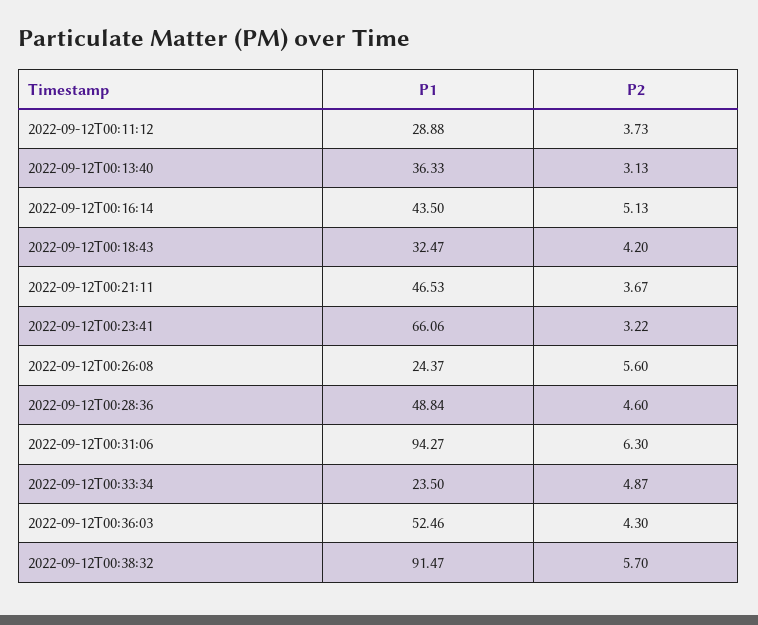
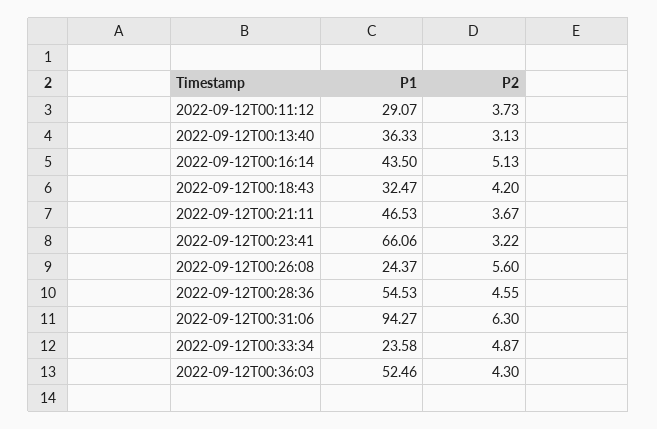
P1, 2022-09-12T00:11:12: 28.88 -> 29.07
P1, 2022-09-12T00:28:36: 48.84 -> 54.53
P2, 2022-09-12T00:28:36: 4.6 -> 4.55
P1, 2022-09-12T00:33:34: 23.5 -> 23.58
P1, 2022-09-12T00:38:32: 91.47 -> none
P2, 2022-09-12T00:38:32: 5.7 -> none

